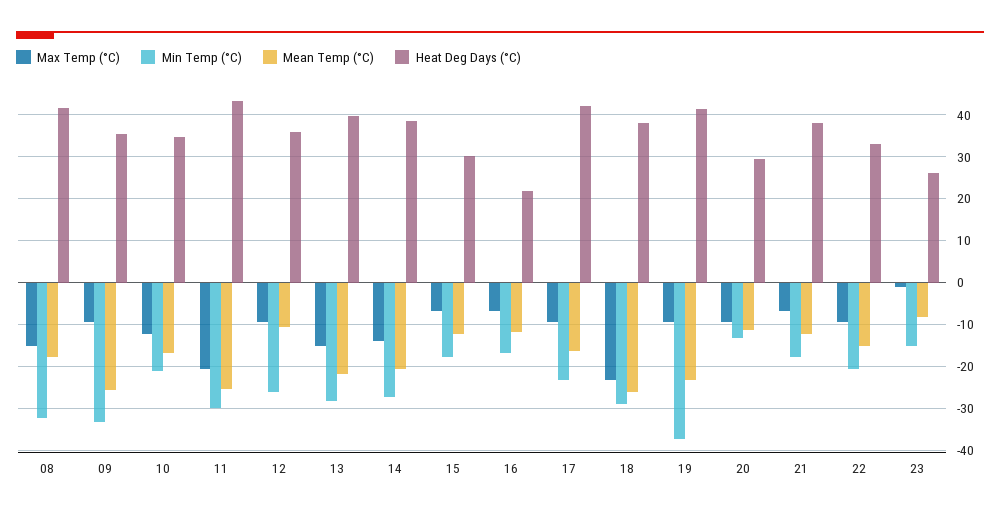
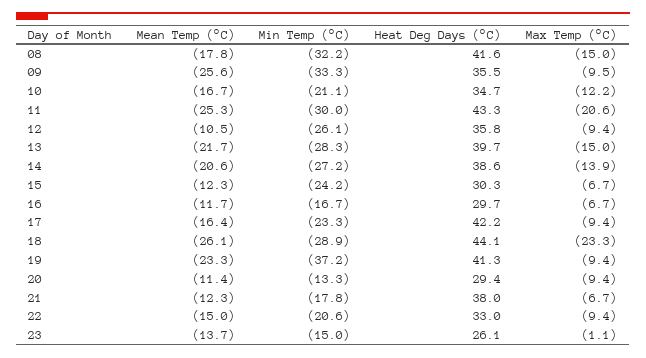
Min Temp (°C), 15: -18 -> -24.2
Heat Deg Days (°C), 16: 22 -> 29.7
Heat Deg Days (°C), 18: 38 -> 44.1
Mean Temp (°C), 23: -8 -> -13.7

